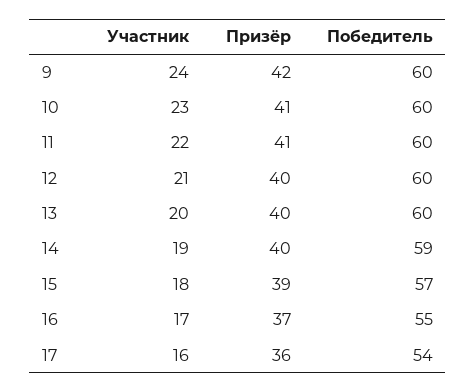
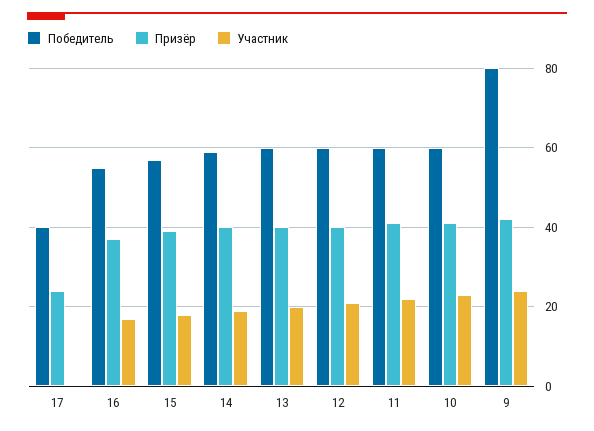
Победитель, 9: 60 -> 80
Участник, 17: 16 -> 0
Призёр, 17: 36 -> 25
Победитель, 17: 54 -> 40

